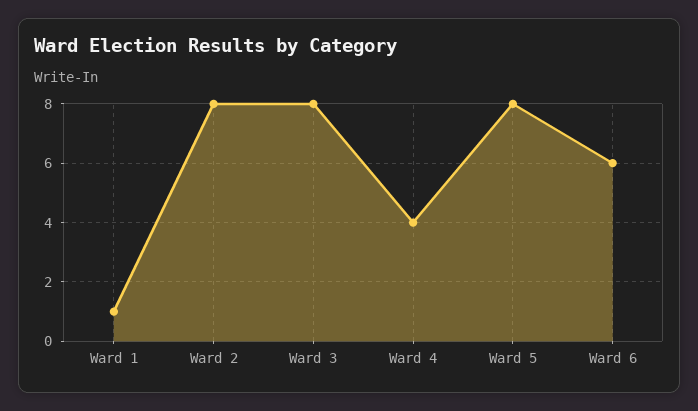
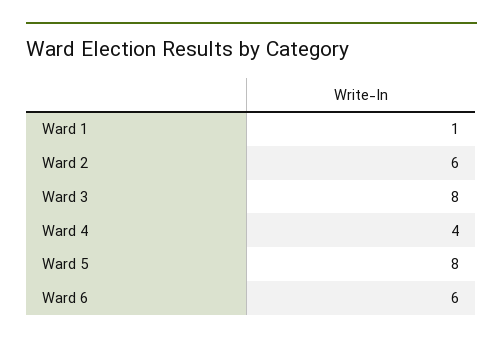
Ward 2: 8 -> 6

